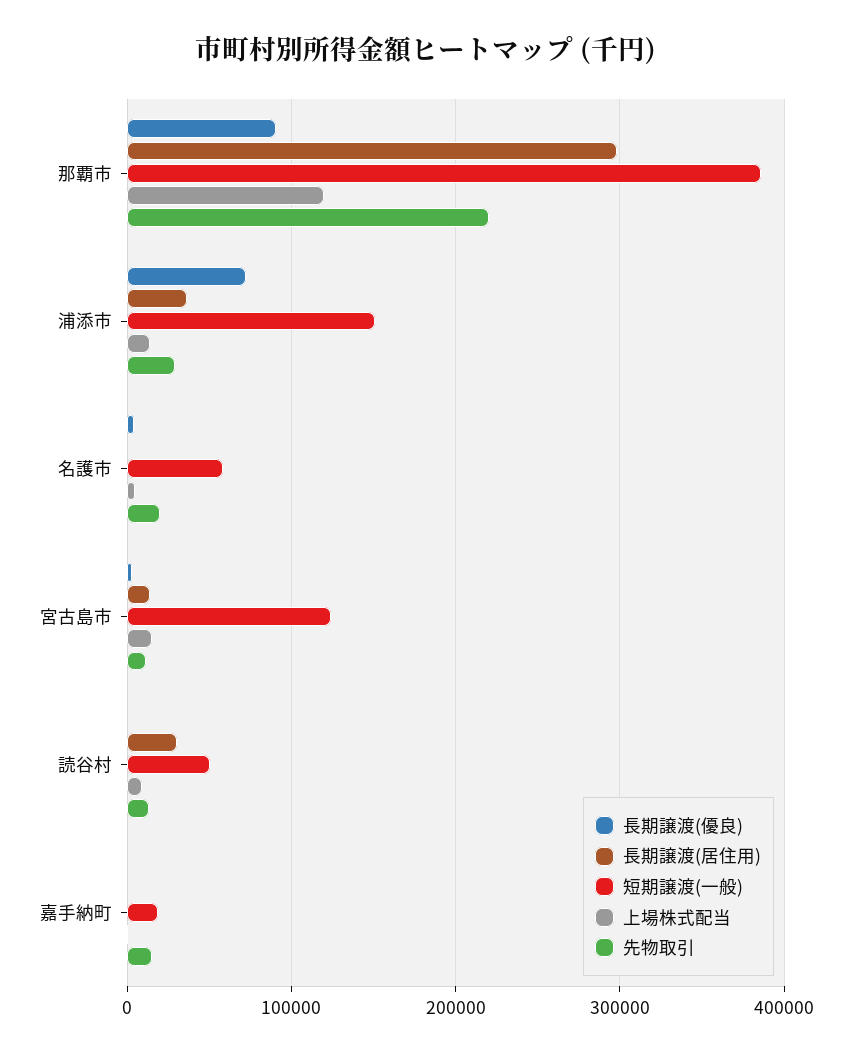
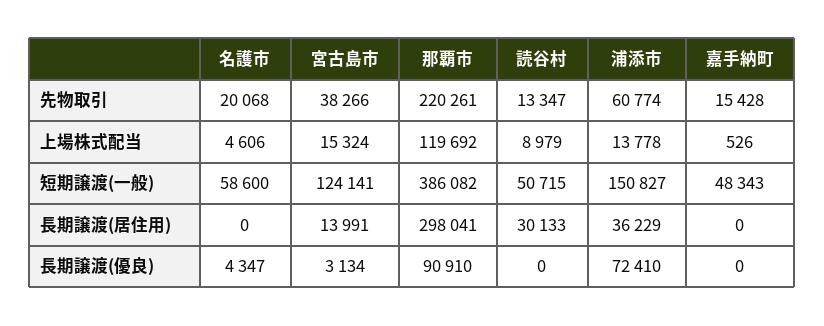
先物取引, 浦添市: 30000 -> 60774
先物取引, 宮古島市: 10000 -> 38266
短期譲渡(一般), 嘉手納町: 20000 -> 48343

